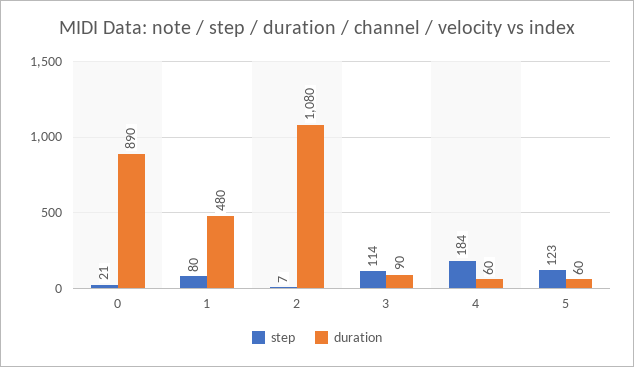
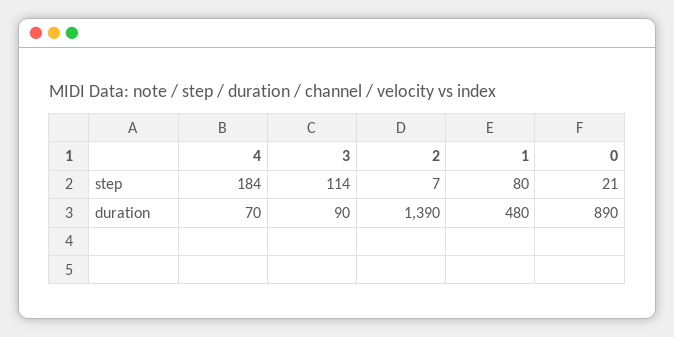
duration, 2: 1080 -> 1390
duration, 4: 60 -> 70
step, 5: 123 -> none
duration, 5: 60 -> none

